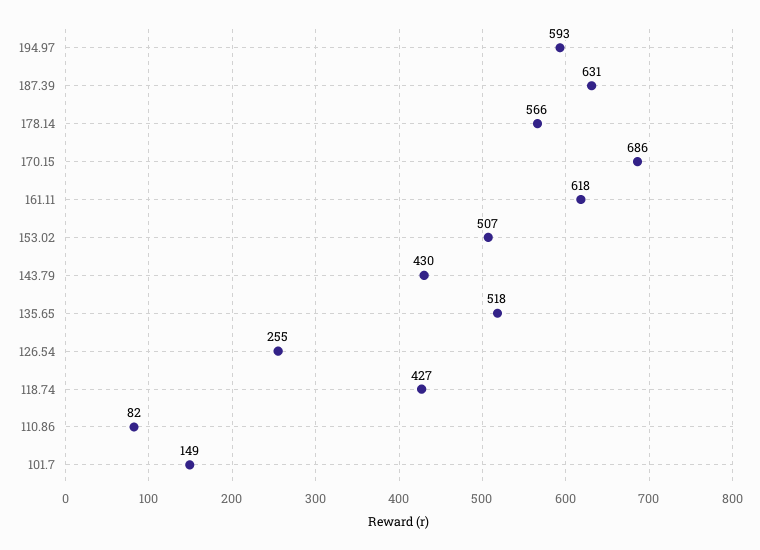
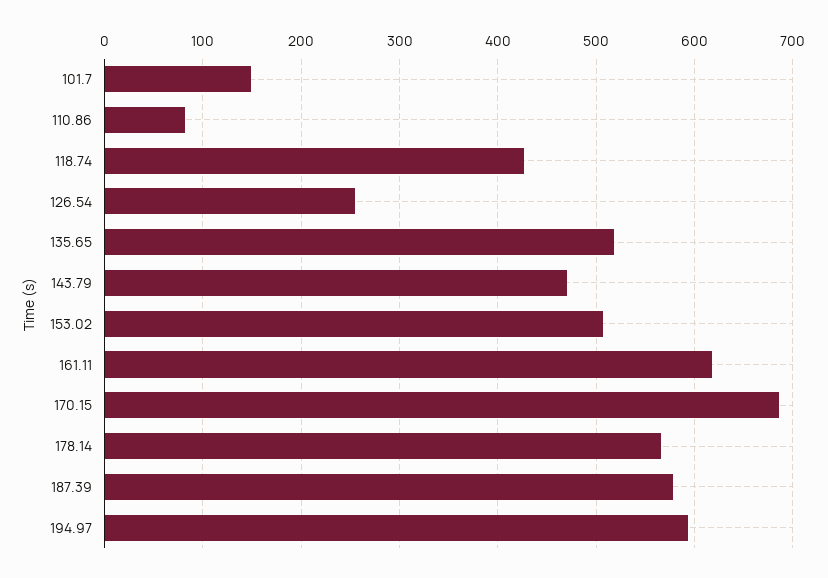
187.39: 631 -> 580
143.79: 430 -> 470

